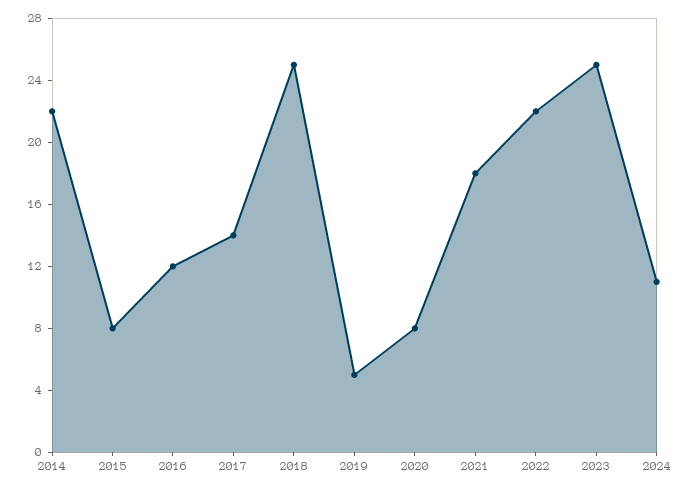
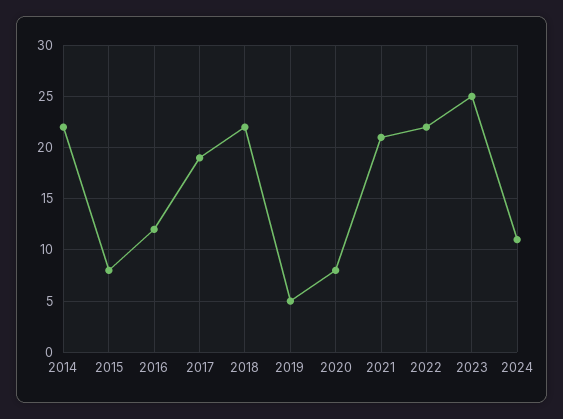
2017: 14 -> 19
2018: 25 -> 22
2021: 18 -> 21

